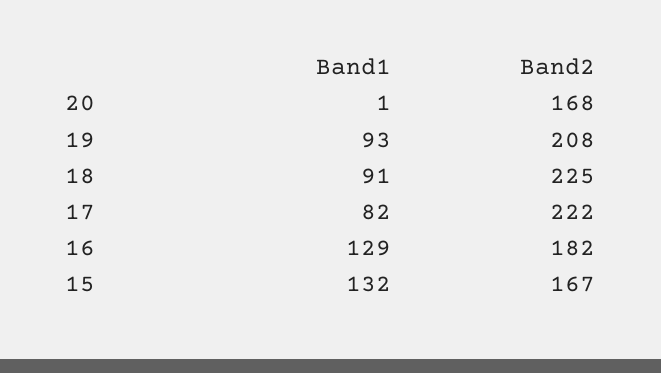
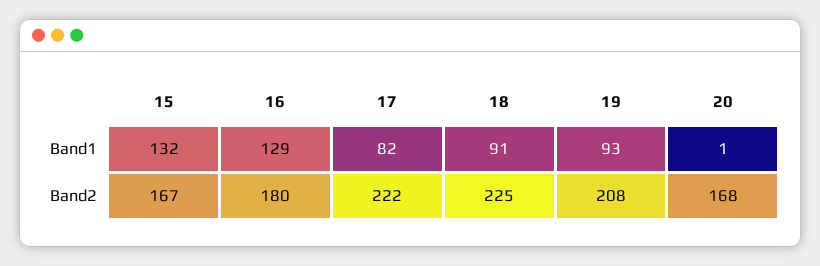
Band2, 16: 182 -> 180

